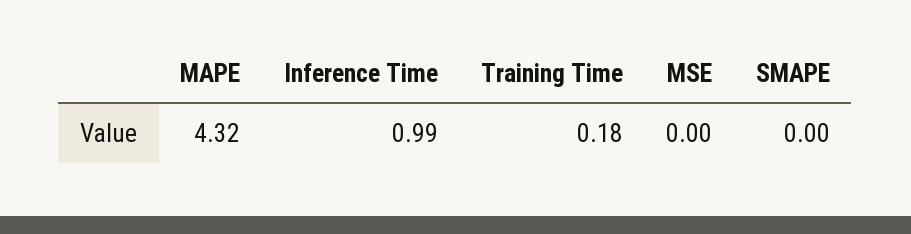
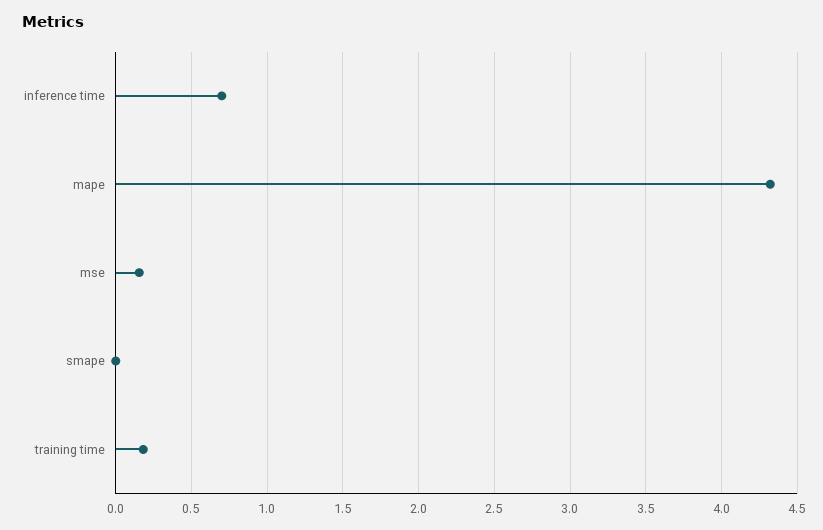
Inference Time: 0.99 -> 0.7
MSE: 0 -> 0.15

